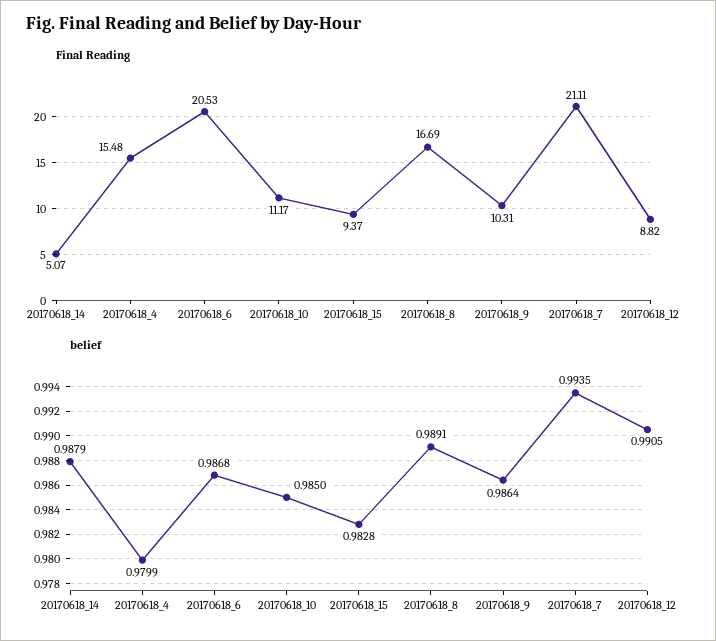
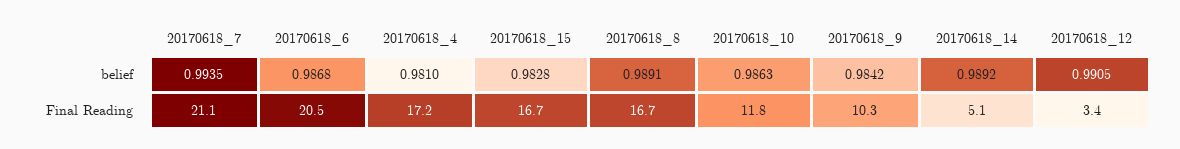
Final Reading, 20170618_4: 15.48 -> 17.2
Final Reading, 20170618_10: 11.17 -> 11.8
Final Reading, 20170618_15: 9.37 -> 16.7
Final Reading, 20170618_12: 8.82 -> 3.4
belief, 20170618_14: 0.9879 -> 0.9892
belief, 20170618_4: 0.9799 -> 0.981
belief, 20170618_10: 0.985 -> 0.9863
belief, 20170618_9: 0.9864 -> 0.9842

